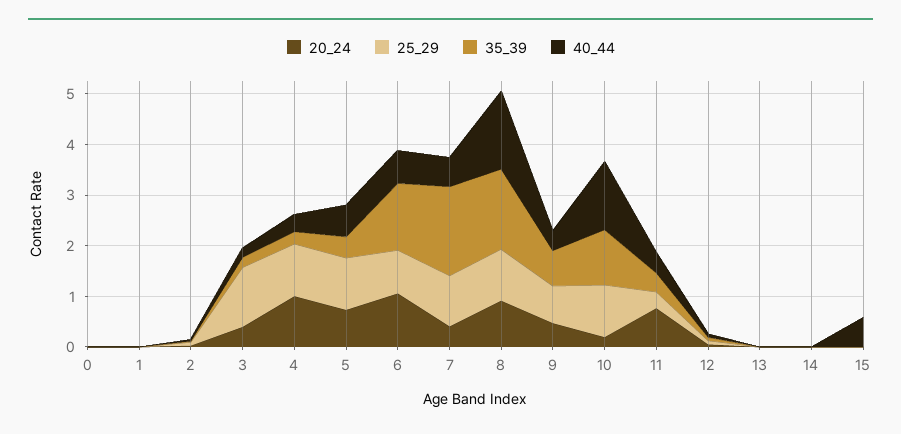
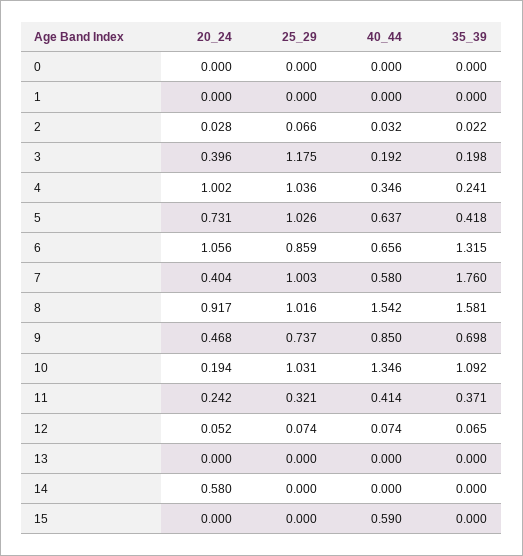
40_44, 9: 0.4 -> 0.85
20_24, 11: 0.8 -> 0.242
20_24, 14: 0 -> 0.58

